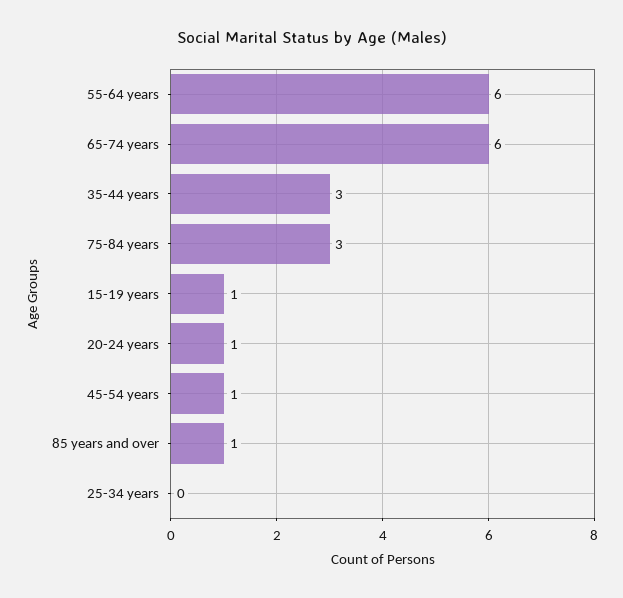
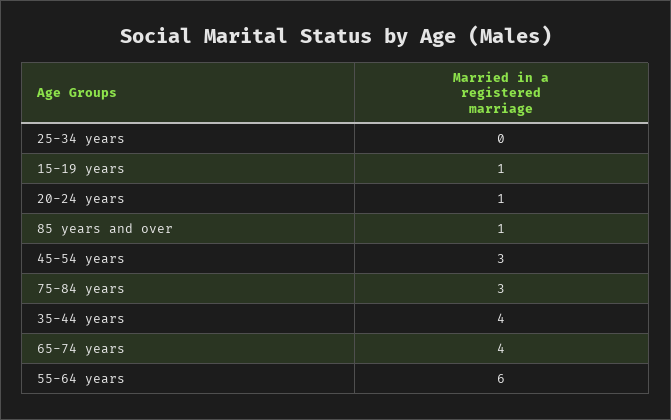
65-74 years: 6 -> 4
35-44 years: 3 -> 4
45-54 years: 1 -> 3

